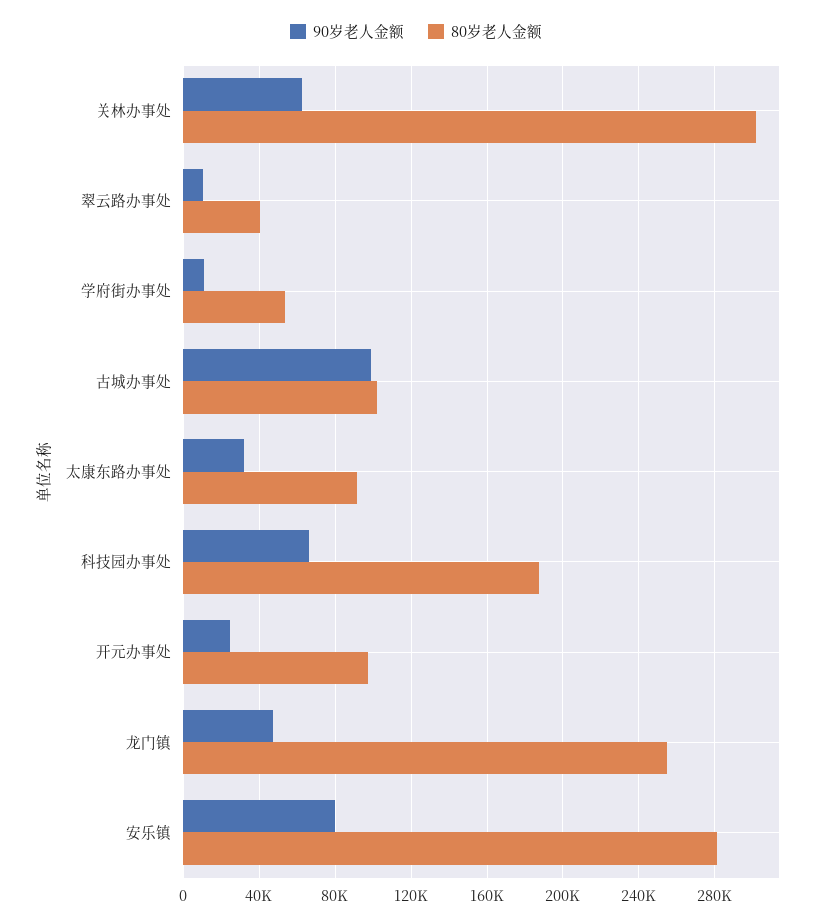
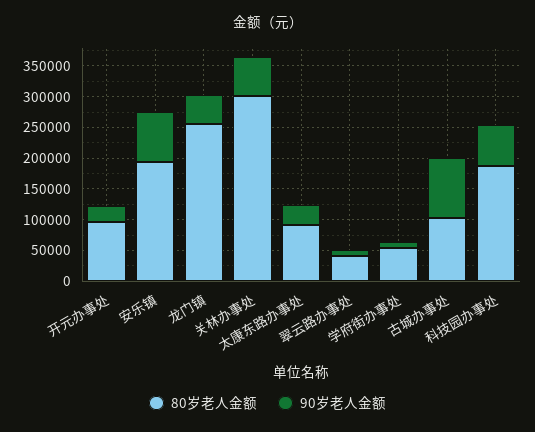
80岁老人金额, 安乐镇: 280000 -> 200000

